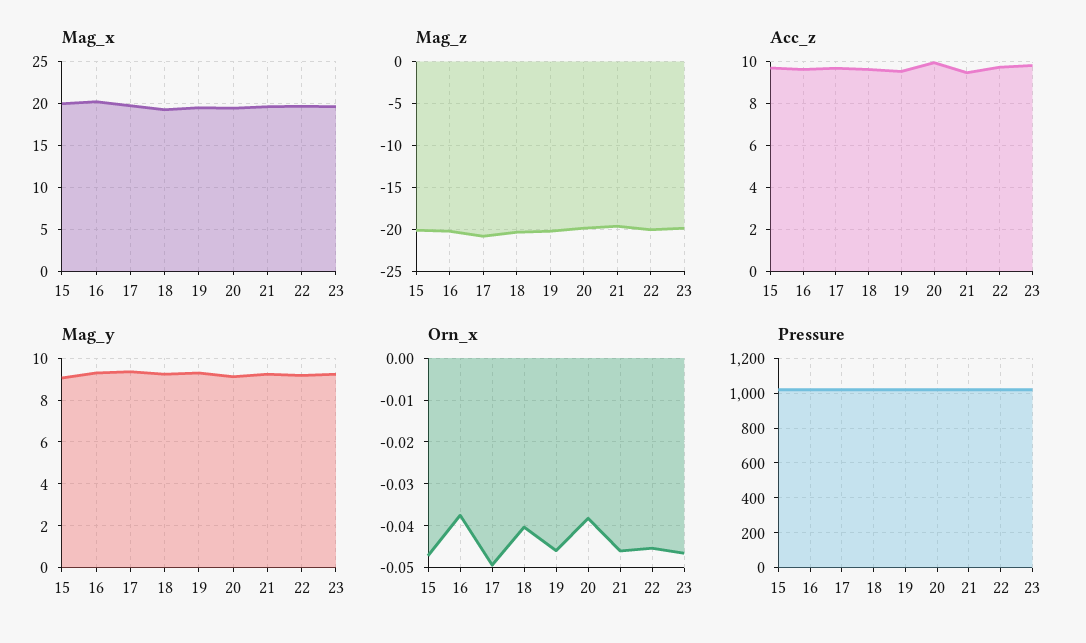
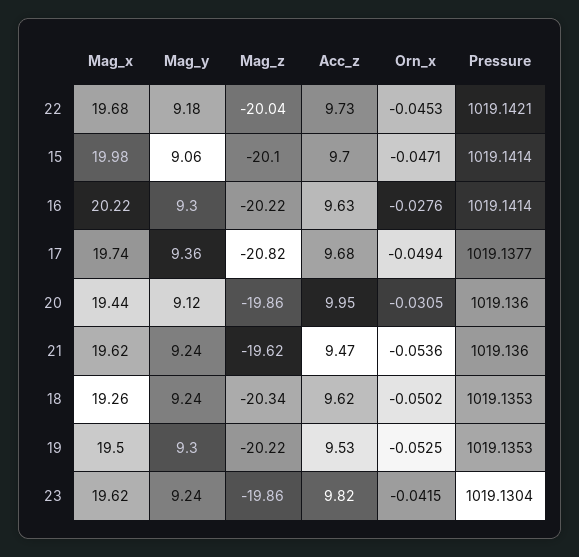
Orn_x, 16: -0.038 -> -0.0276
Orn_x, 18: -0.04 -> -0.0502
Orn_x, 19: -0.046 -> -0.0525
Orn_x, 20: -0.038 -> -0.0305
Orn_x, 21: -0.046 -> -0.0536
Orn_x, 23: -0.046 -> -0.0415

